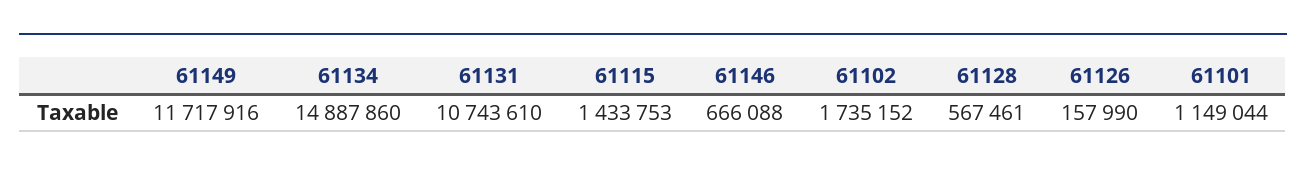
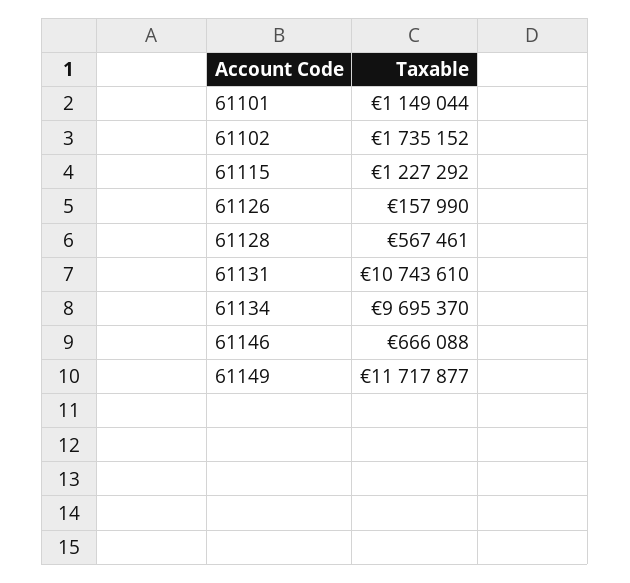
61149: 11717916 -> 11717877
61134: 14887860 -> 9695370
61115: 1433753 -> 1227292

